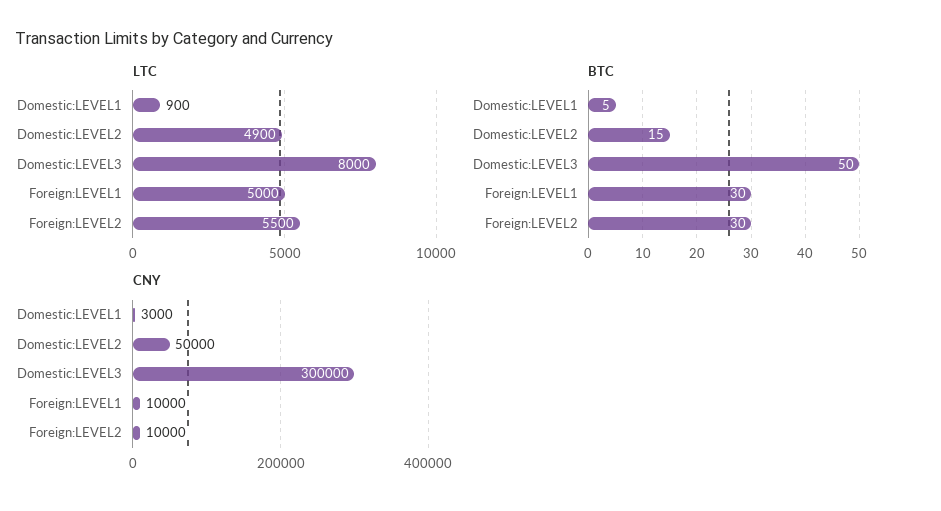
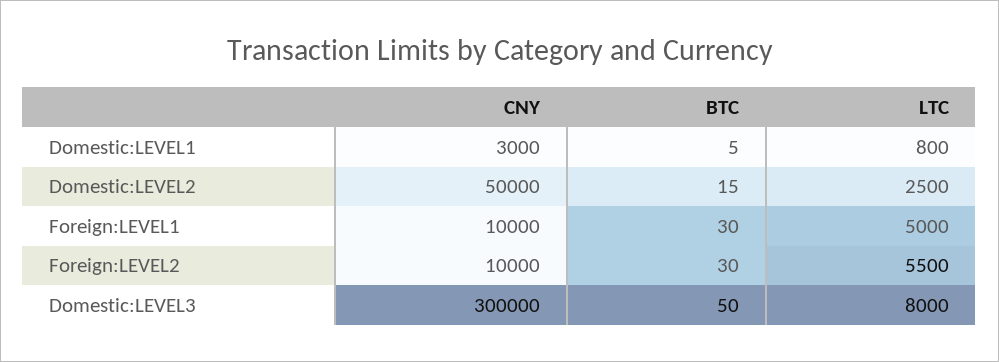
LTC, Domestic:LEVEL1: 900 -> 800
LTC, Domestic:LEVEL2: 4900 -> 2500

